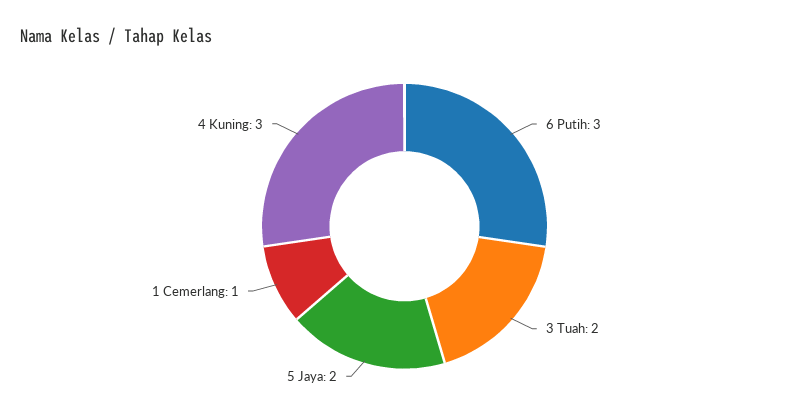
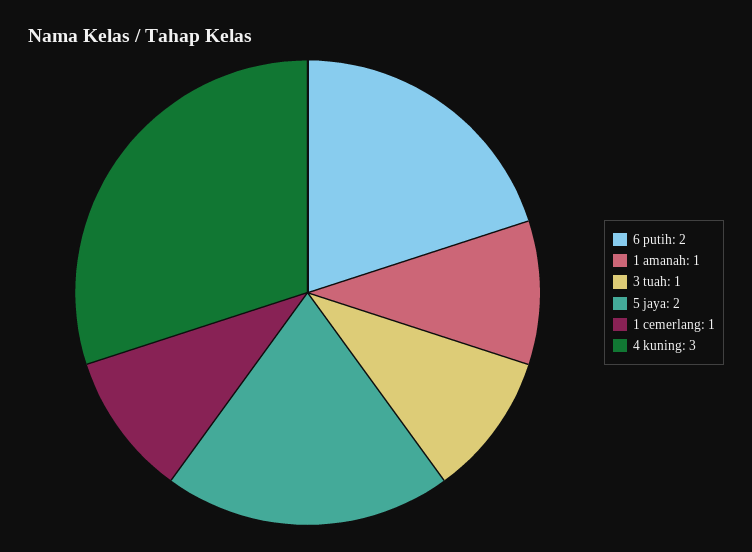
6 Putih: 3 -> 2
3 Tuah: 2 -> 1
1 amanah: none -> 1

